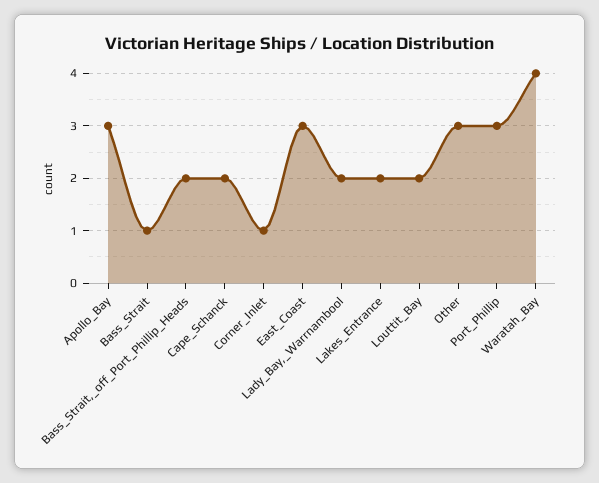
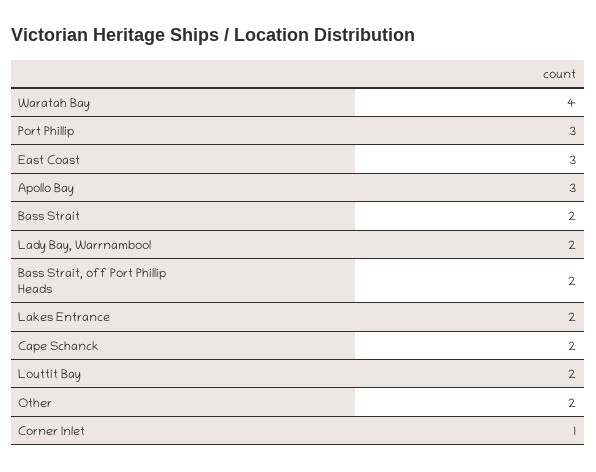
Bass_Strait: 1 -> 2
Other: 3 -> 2

